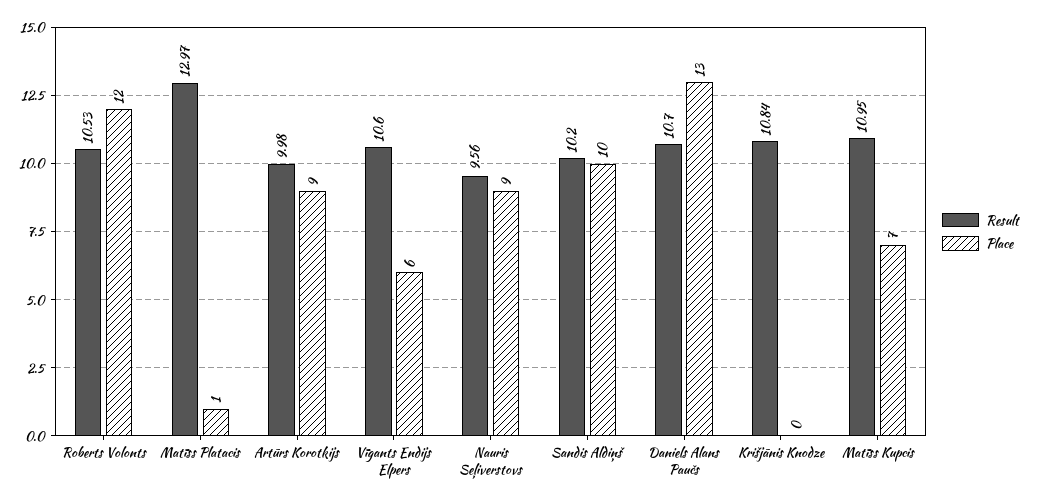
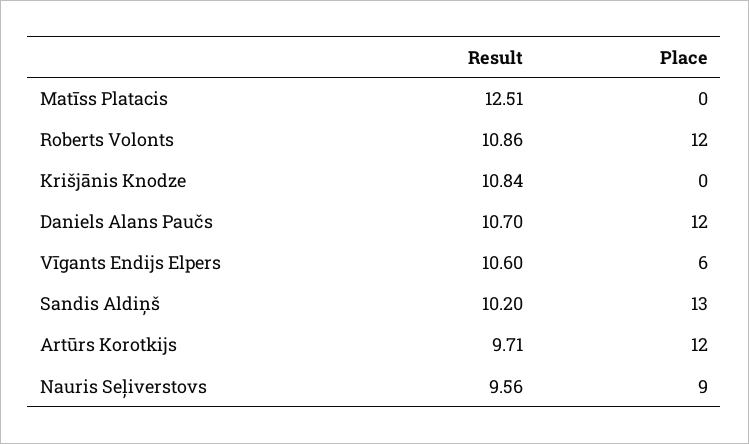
Result, Roberts Volonts: 10.53 -> 10.86
Result, Matīss Platacis: 12.97 -> 12.51
Place, Matīss Platacis: 1 -> 0
Result, Artūrs Korotkijs: 9.98 -> 9.71
Place, Artūrs Korotkijs: 9 -> 12
Place, Sandis Aldiņš: 10 -> 13
Place, Daniels Alans Paučs: 13 -> 12
Result, Matīss Kupcis: 10.95 -> none
Place, Matīss Kupcis: 7 -> none

